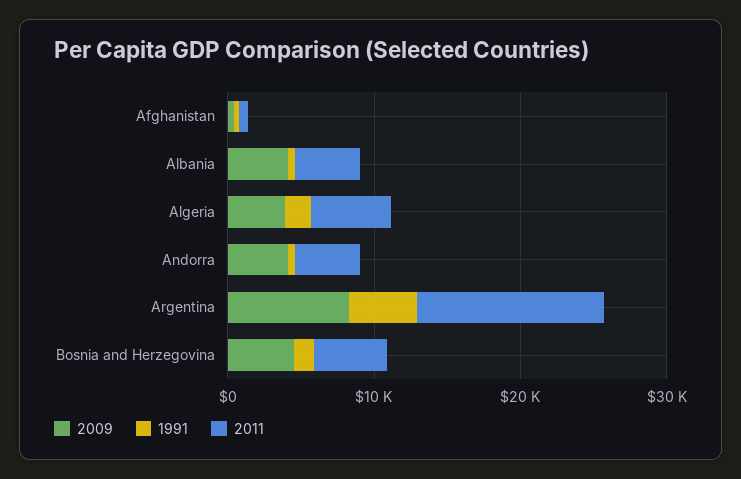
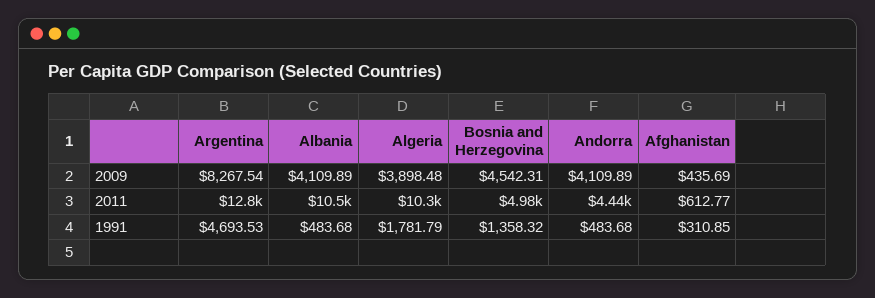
2011, Albania: 4000 -> 10500
2011, Algeria: 6000 -> 10300

